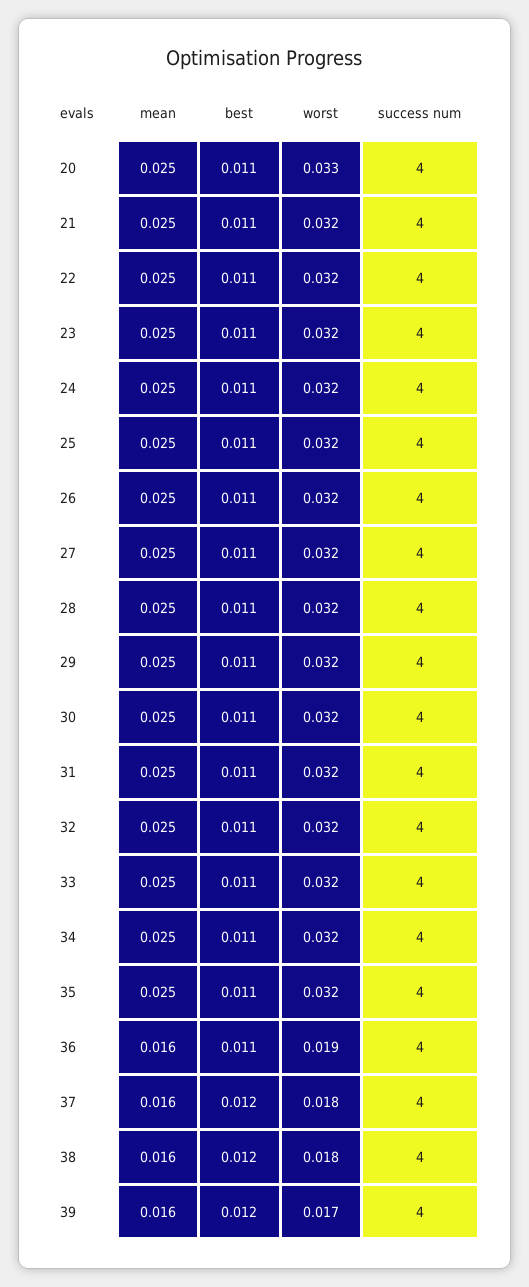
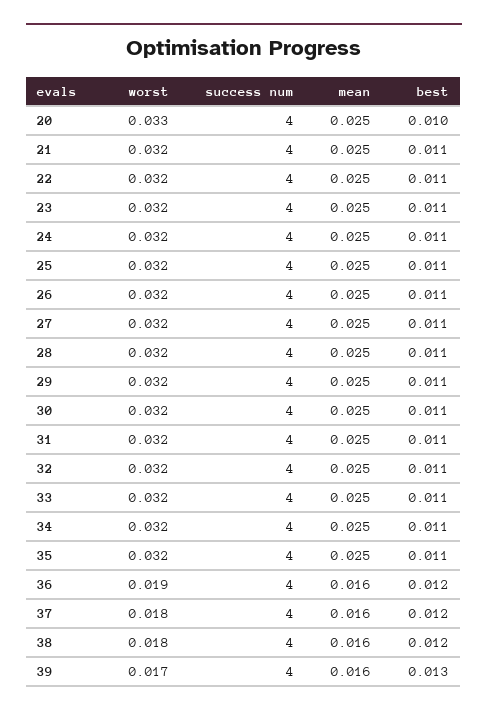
best, 20: 0.011 -> 0.01
best, 36: 0.011 -> 0.012
best, 39: 0.012 -> 0.013

